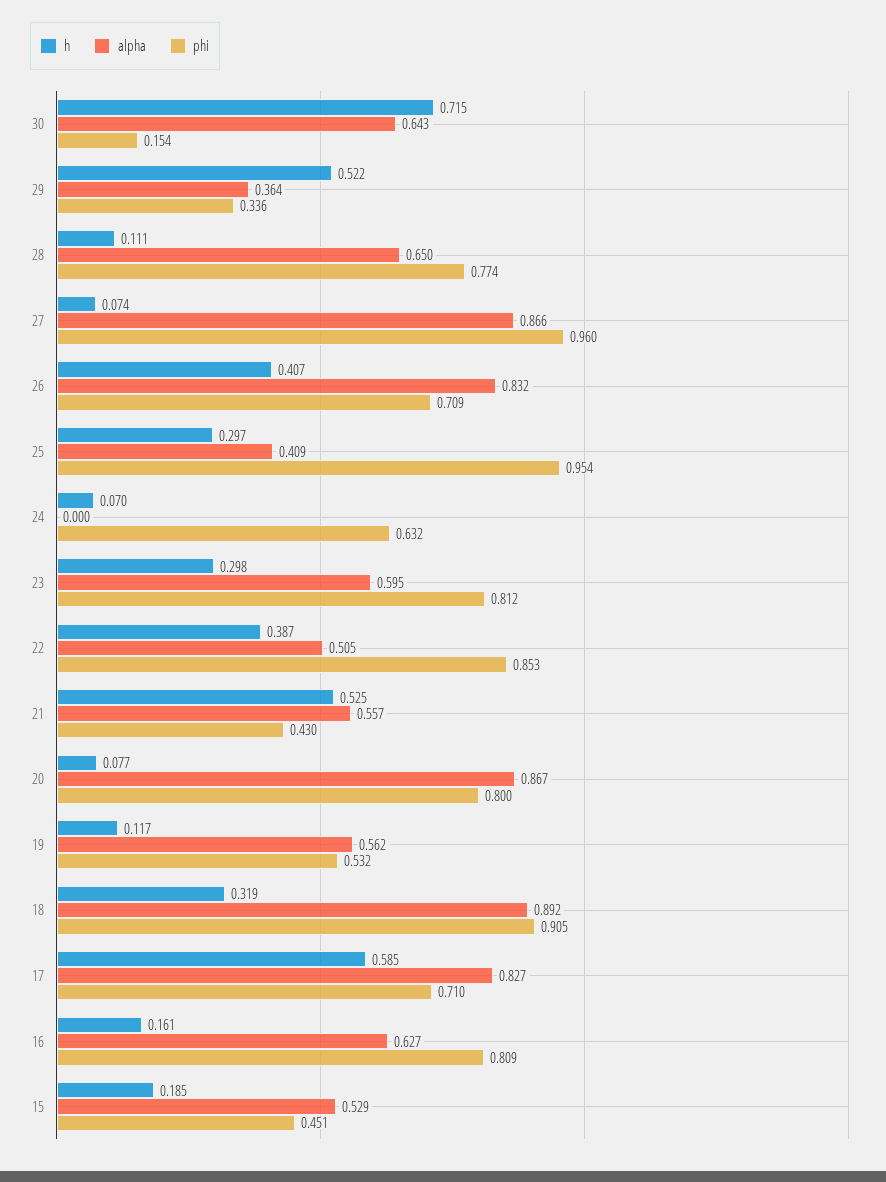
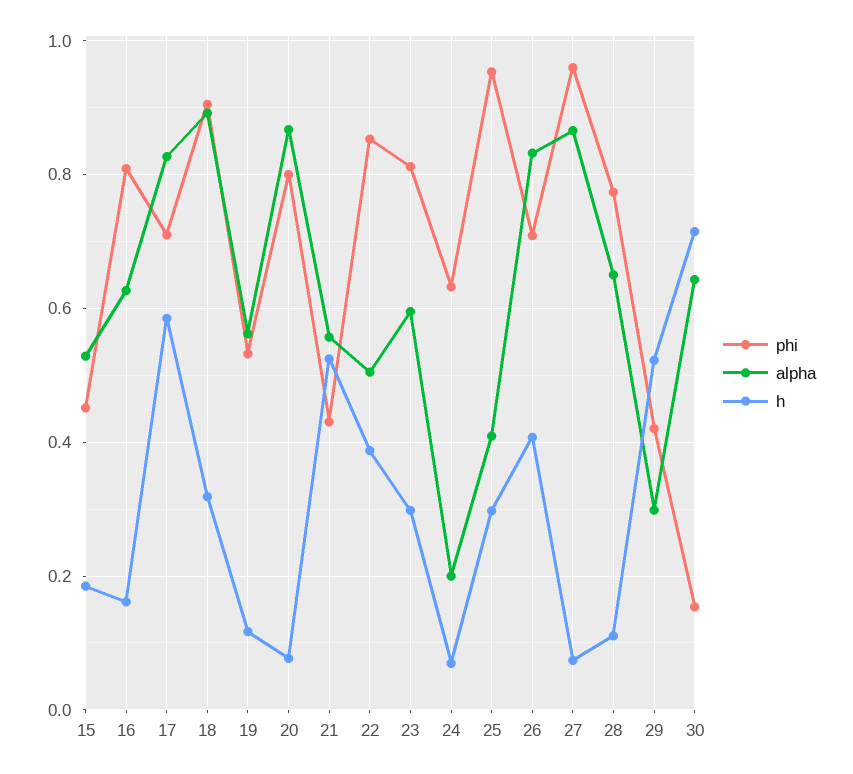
alpha, 29: 0.364 -> 0.3
phi, 29: 0.336 -> 0.42
alpha, 24: 0 -> 0.2

